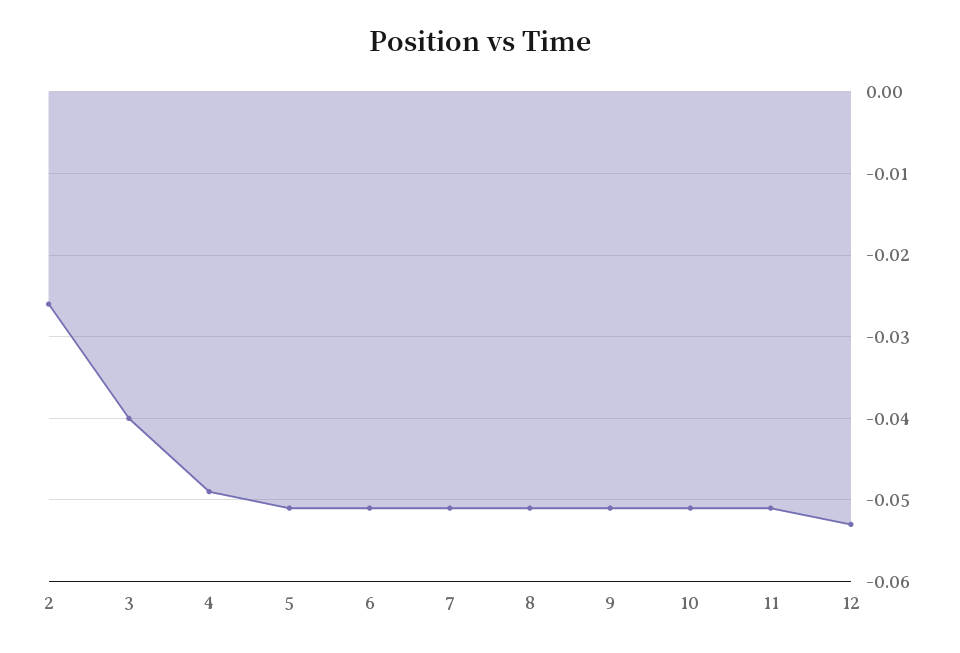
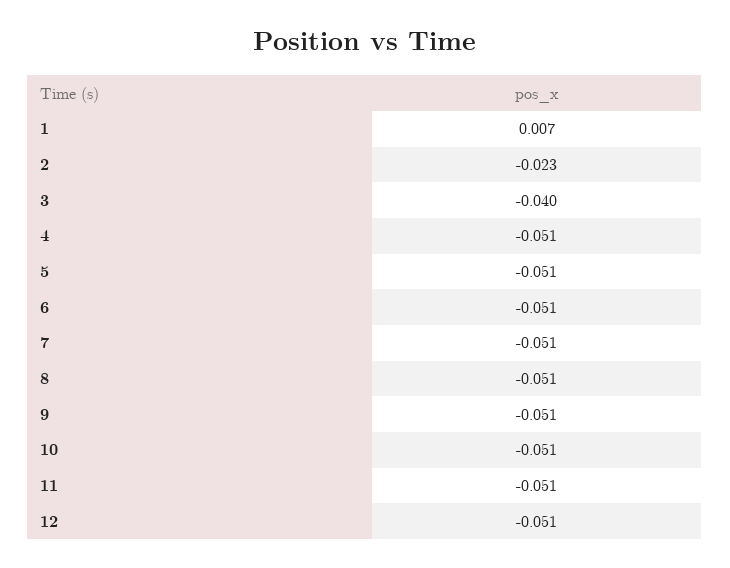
2: -0.026 -> -0.023
4: -0.049 -> -0.051
12: -0.053 -> -0.051
1: none -> 0.007

